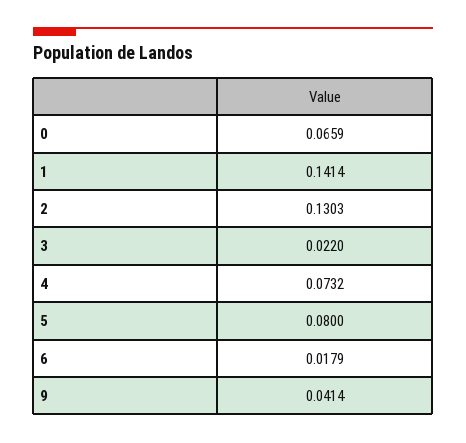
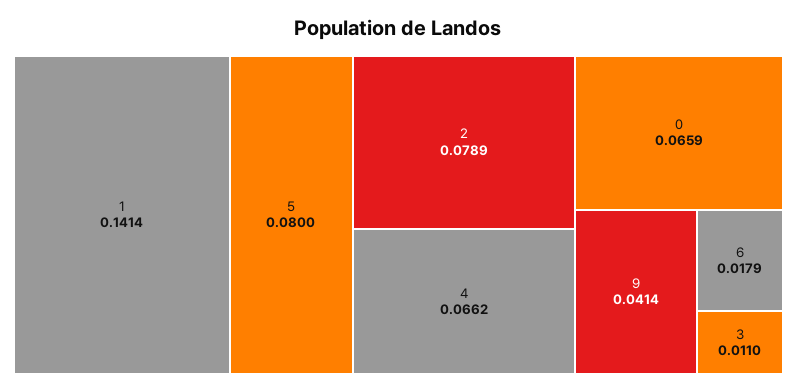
2: 0.1303 -> 0.0789
3: 0.022 -> 0.011
4: 0.0732 -> 0.0662

